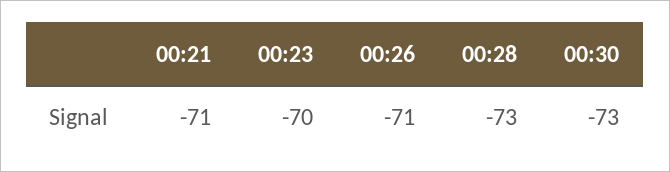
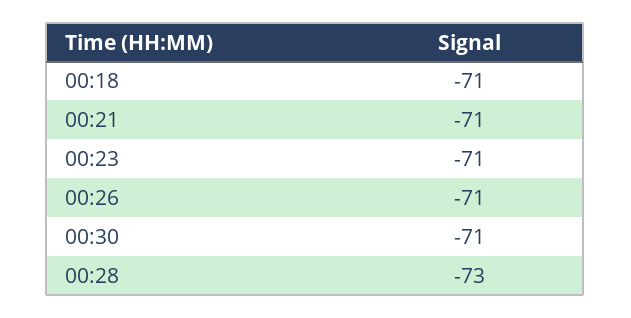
00:23: -70 -> -71
00:30: -73 -> -71
00:18: none -> -71

